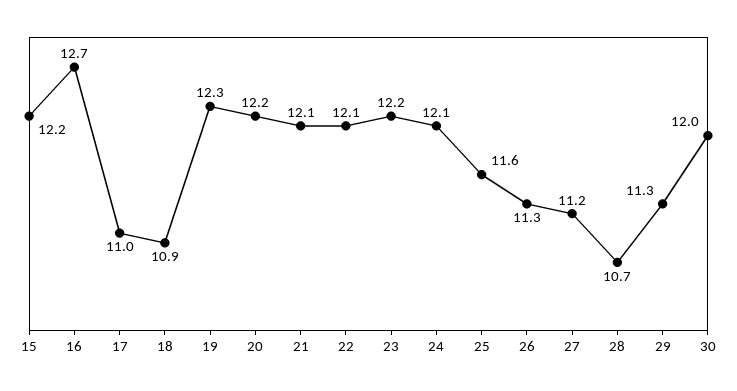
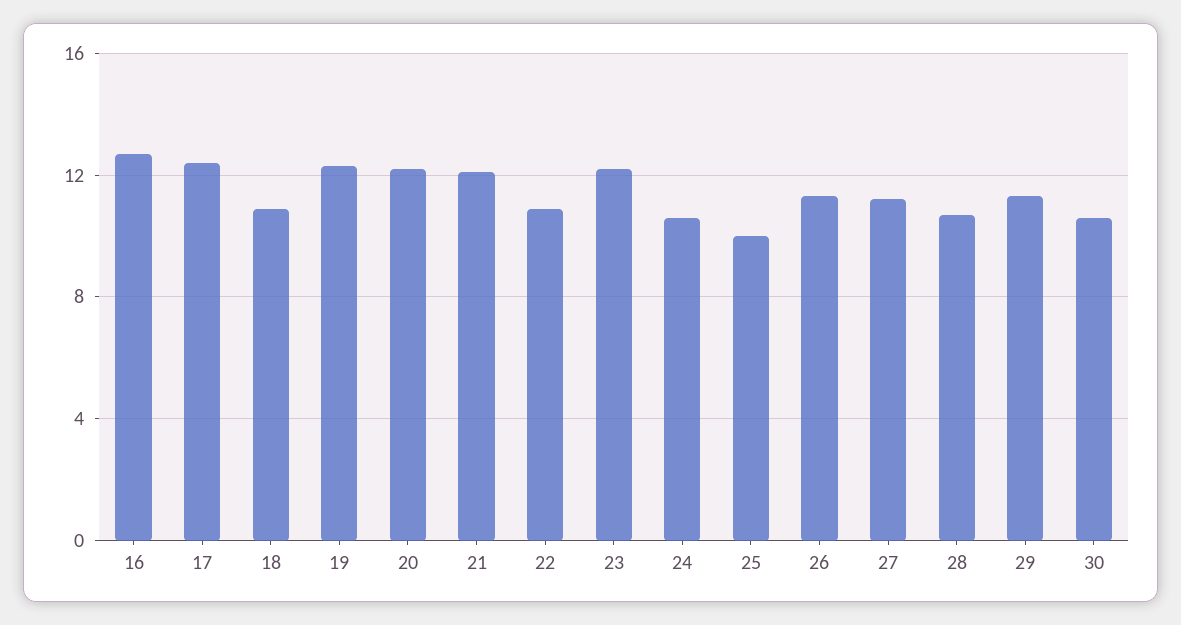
15: 12.2 -> none
17: 11 -> 12.5
22: 12.1 -> 11
24: 12.1 -> 10.5
25: 11.6 -> 10
30: 12 -> 10.5

